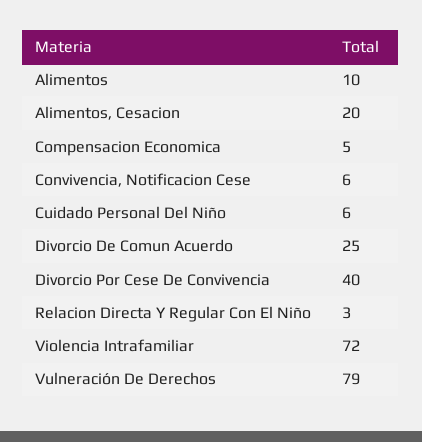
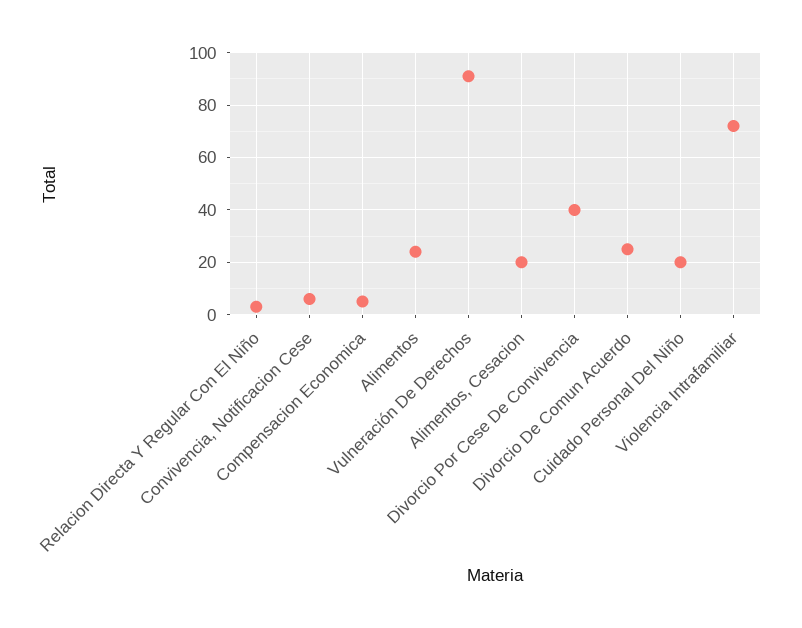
Alimentos: 10 -> 25
Cuidado Personal Del Niño: 6 -> 20
Vulneración De Derechos: 79 -> 90

